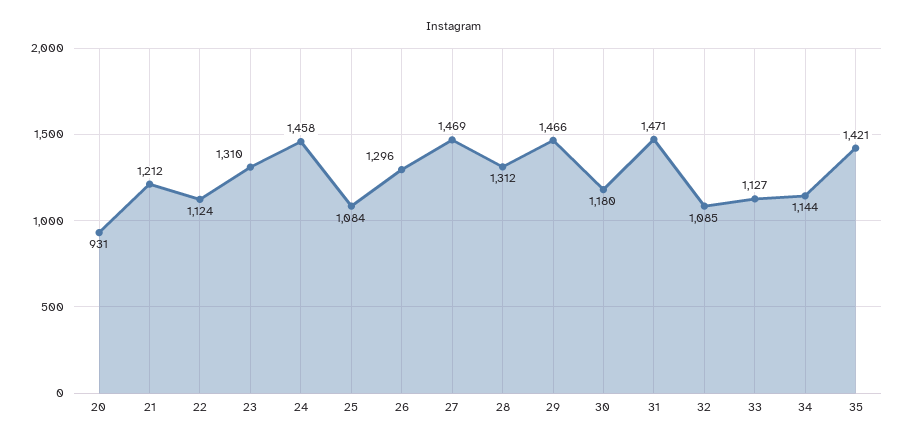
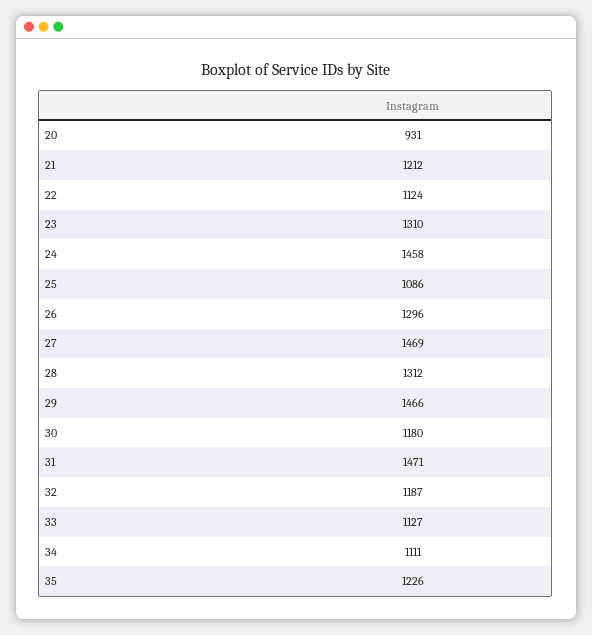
25: 1084 -> 1086
32: 1085 -> 1187
34: 1144 -> 1111
35: 1421 -> 1226

